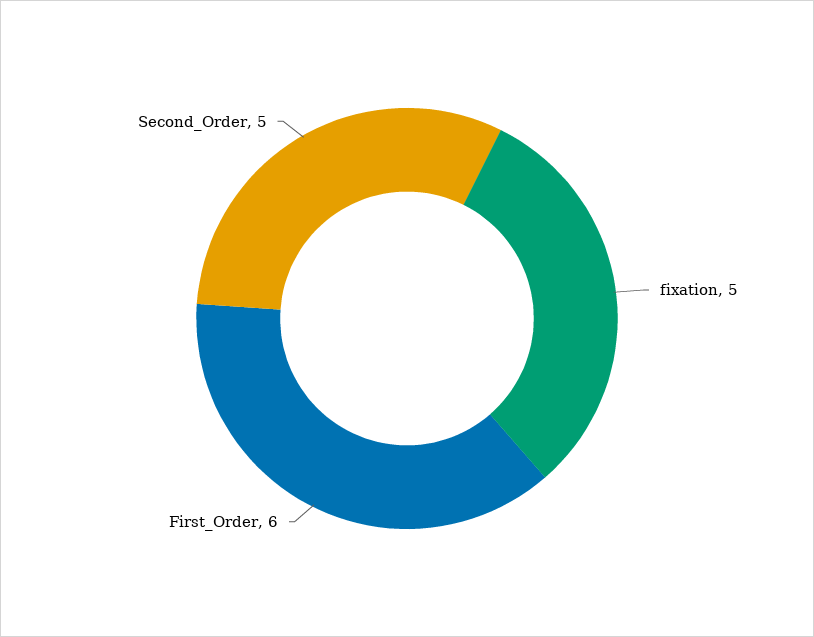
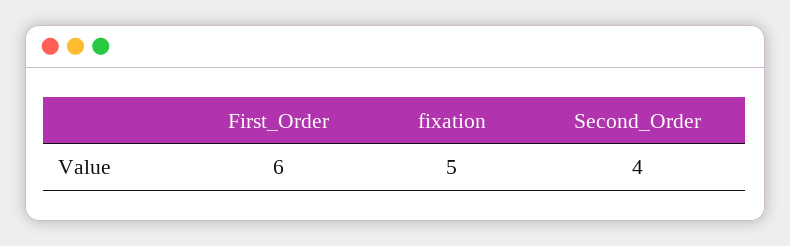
Second_Order: 5 -> 4

